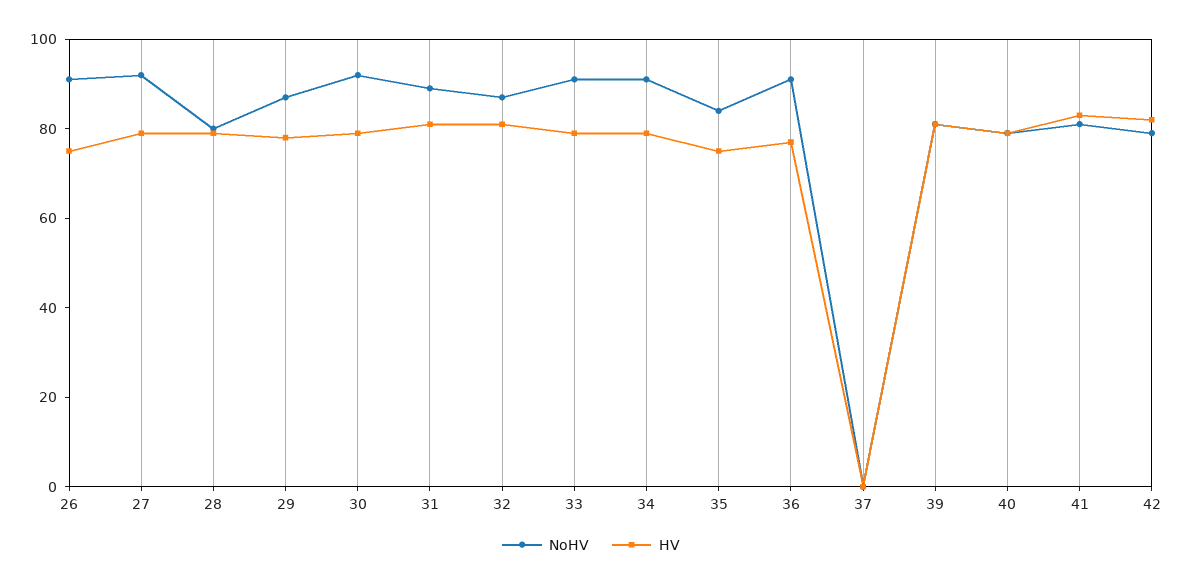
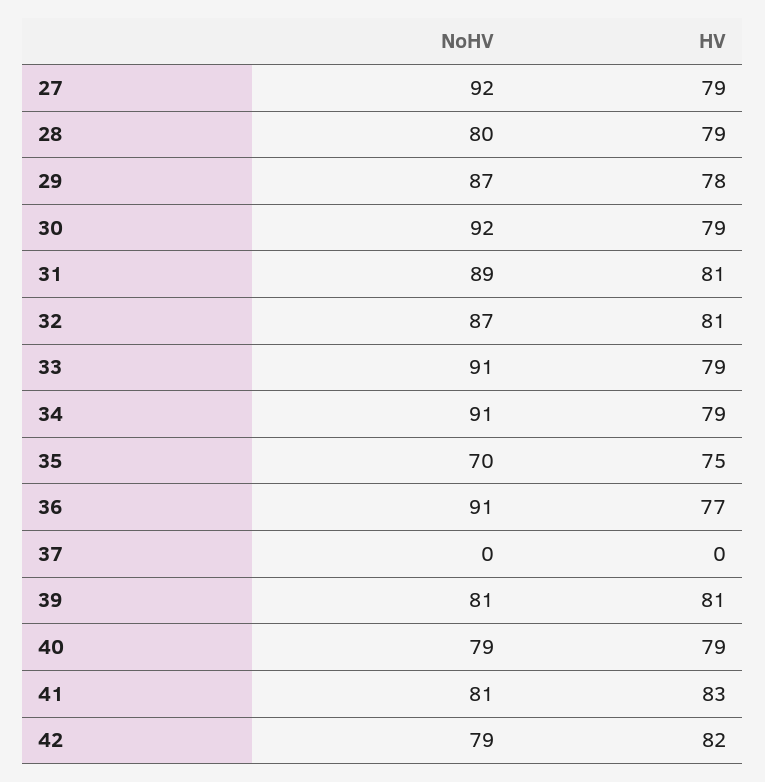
NoHV, 26: 90 -> none
HV, 26: 75 -> none
NoHV, 35: 85 -> 70

